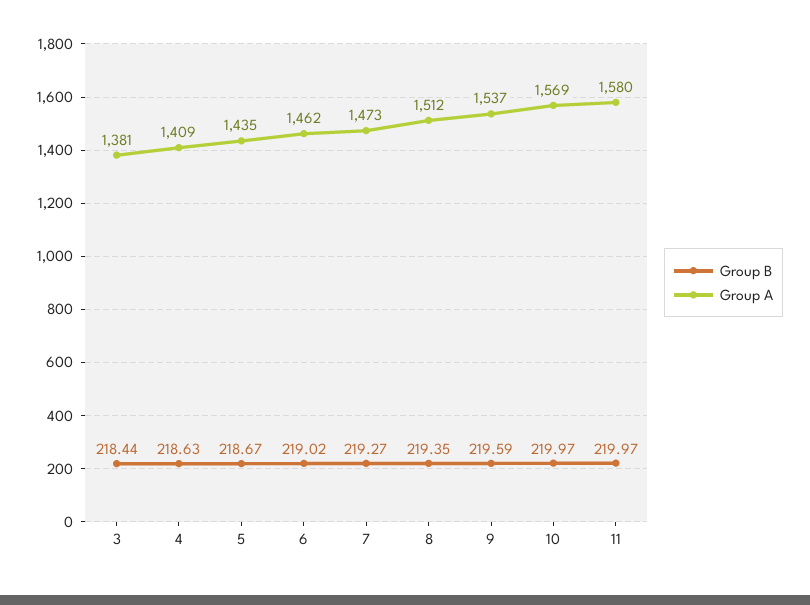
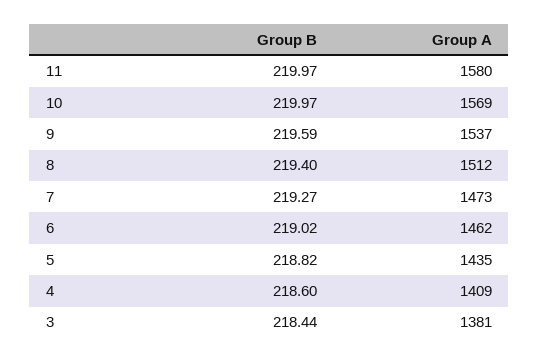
Group B, 4: 218.63 -> 218.6
Group B, 5: 218.67 -> 218.82
Group B, 8: 219.35 -> 219.4

